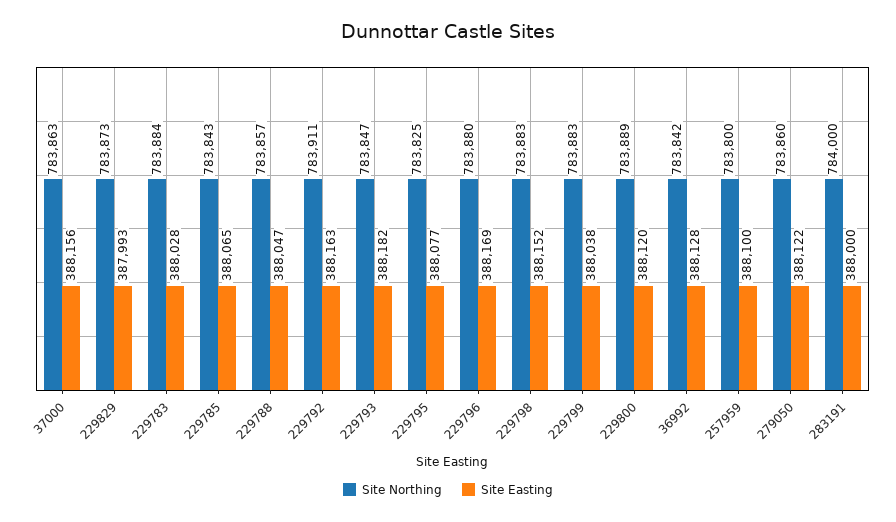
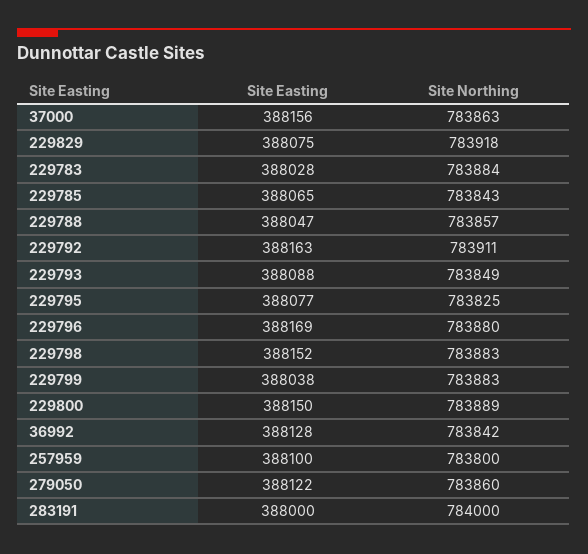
Site Northing, 229829: 783873 -> 783918
Site Easting, 229829: 387993 -> 388075
Site Northing, 229793: 783847 -> 783849
Site Easting, 229793: 388182 -> 388088
Site Easting, 229800: 388120 -> 388150

